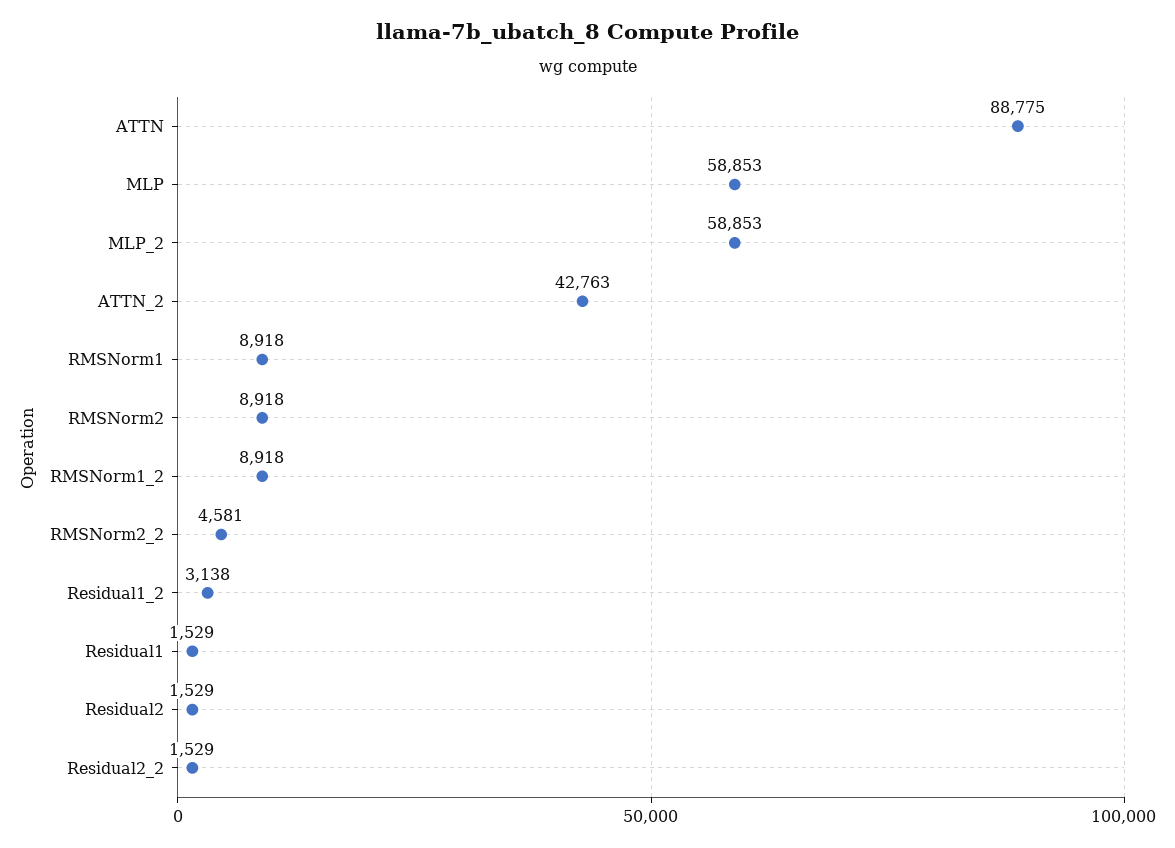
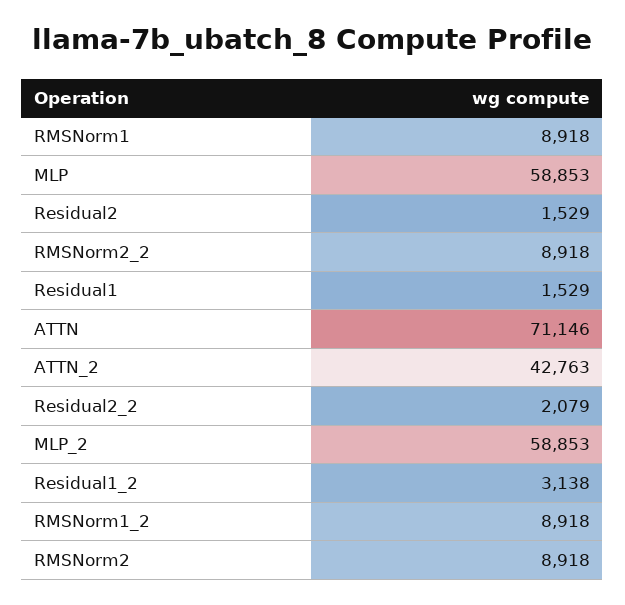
ATTN: 88775 -> 71146
RMSNorm2_2: 4581 -> 8918
Residual2_2: 1529 -> 2079

